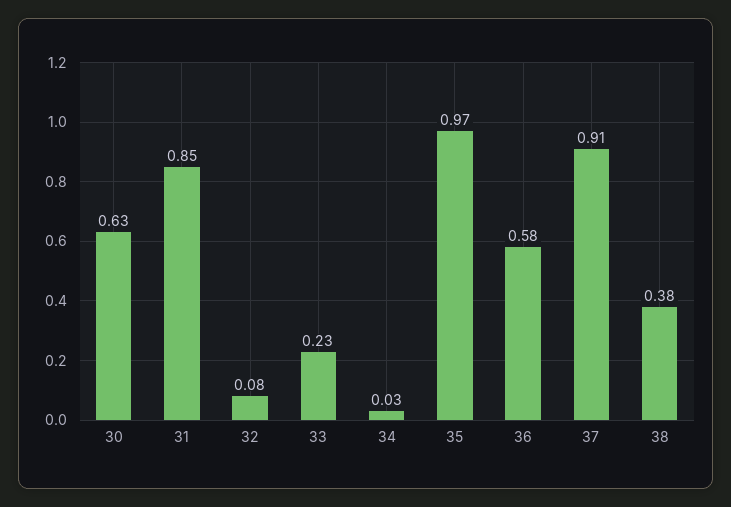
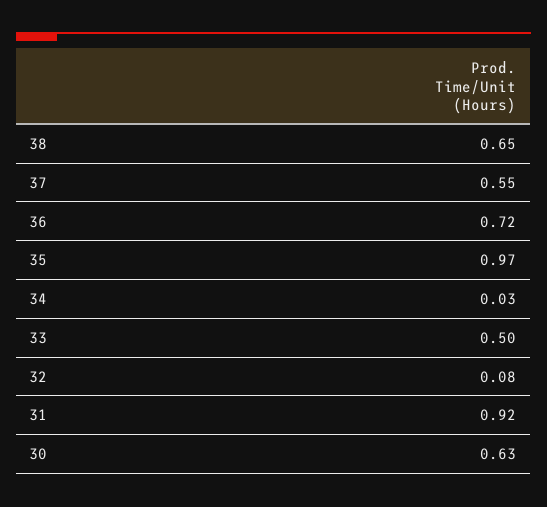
31: 0.85 -> 0.92
33: 0.23 -> 0.5
36: 0.58 -> 0.72
37: 0.91 -> 0.55
38: 0.38 -> 0.65

